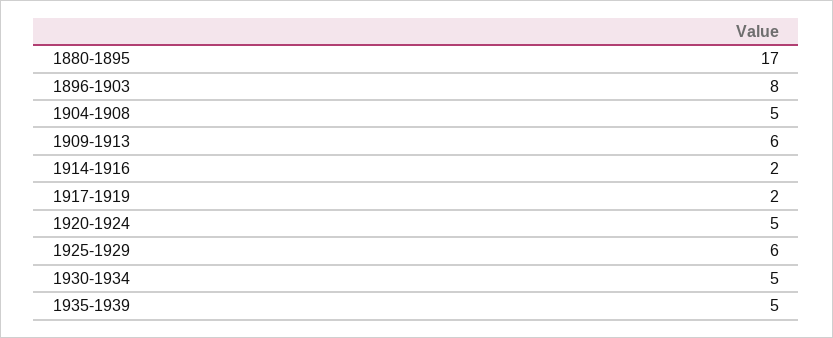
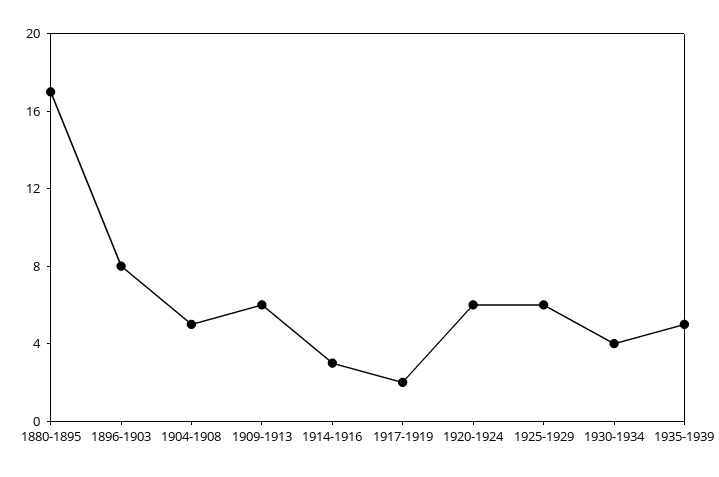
1914-1916: 2 -> 3
1920-1924: 5 -> 6
1930-1934: 5 -> 4

